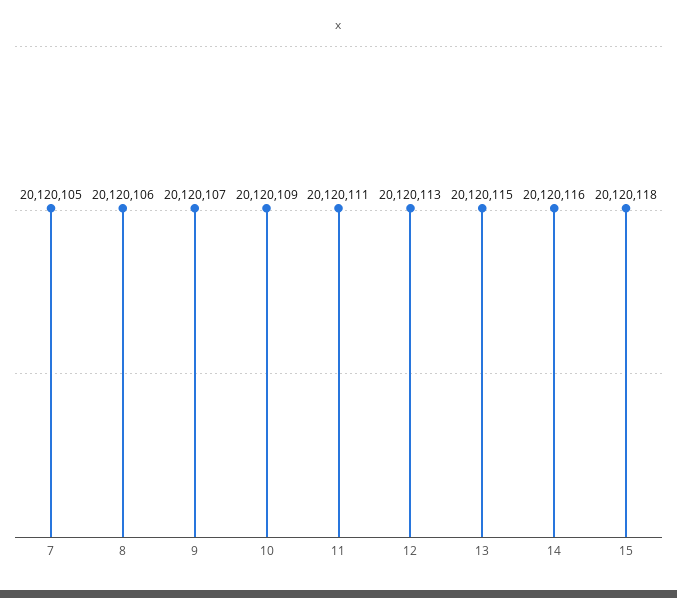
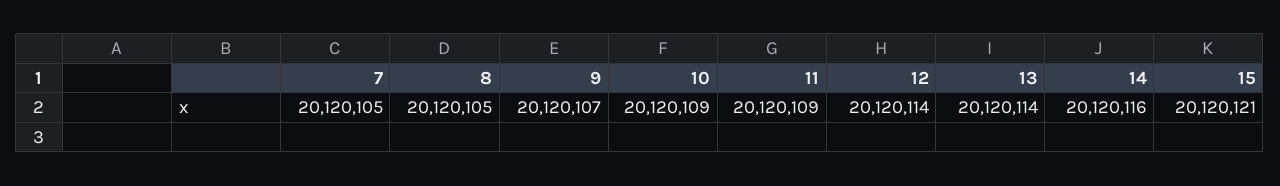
8: 20120106 -> 20120105
11: 20120111 -> 20120109
12: 20120113 -> 20120114
13: 20120115 -> 20120114
15: 20120118 -> 20120121

